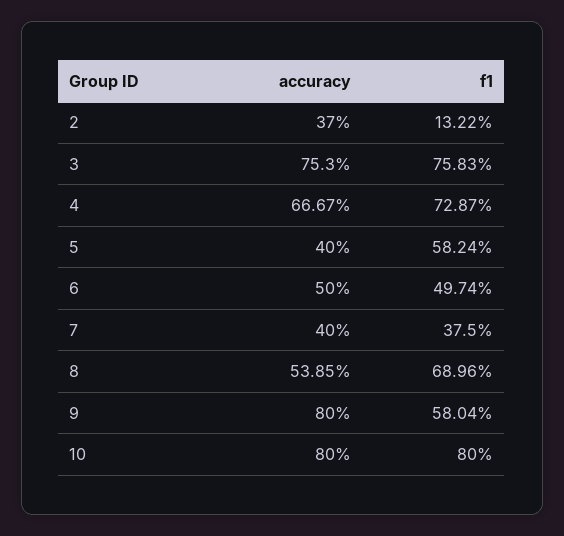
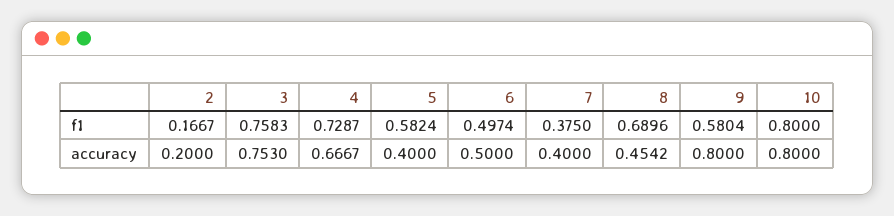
accuracy, 2: 0.37 -> 0.2
f1, 2: 0.1322 -> 0.1667
accuracy, 8: 0.5385 -> 0.4542

